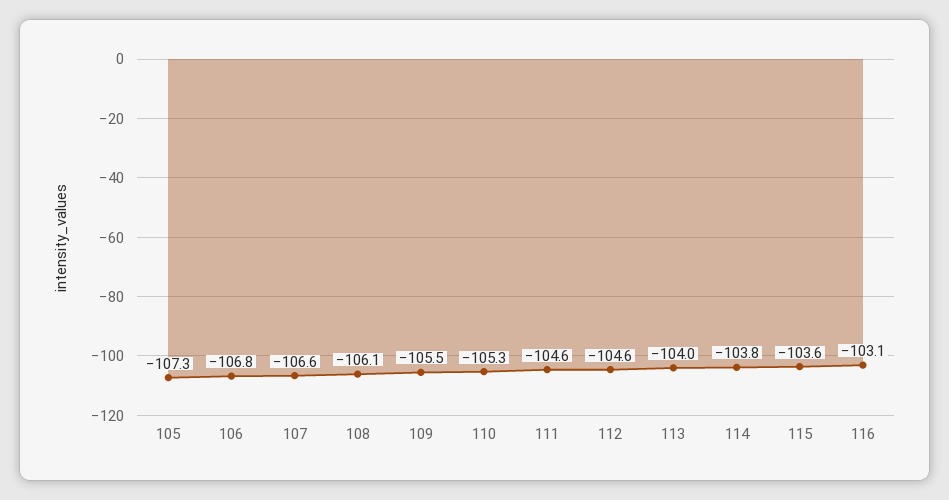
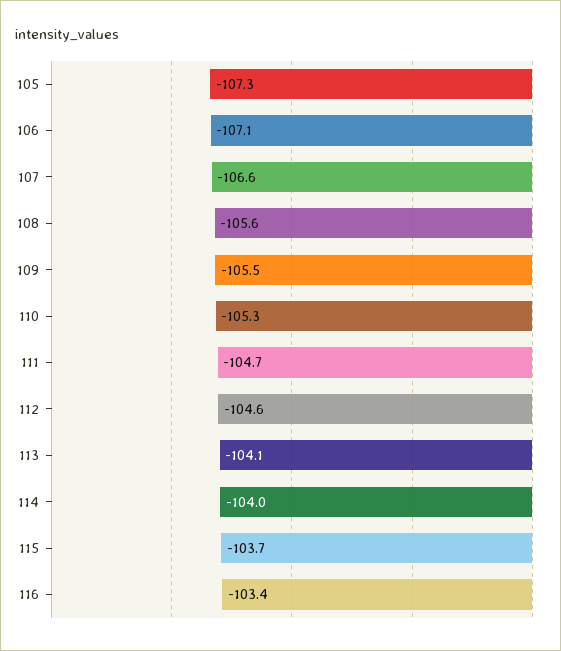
106: -106.8 -> -107.1
108: -106.1 -> -105.6
111: -104.6 -> -104.7
113: -104 -> -104.1
114: -103.8 -> -104
115: -103.6 -> -103.7
116: -103.1 -> -103.4

